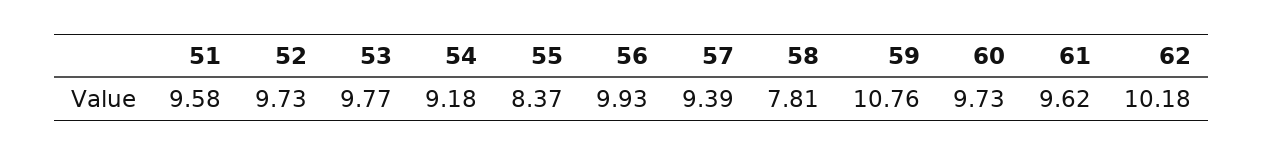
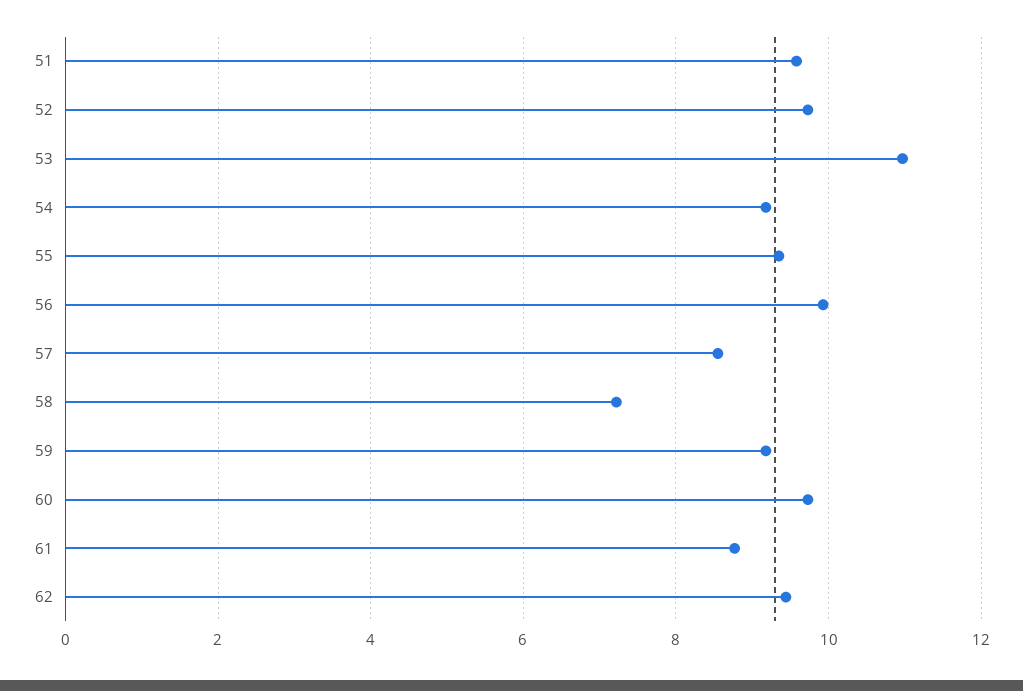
53: 9.77 -> 11
55: 8.37 -> 9.4
57: 9.39 -> 8.6
58: 7.81 -> 7.2
59: 10.76 -> 9.2
61: 9.62 -> 8.8
62: 10.18 -> 9.4

